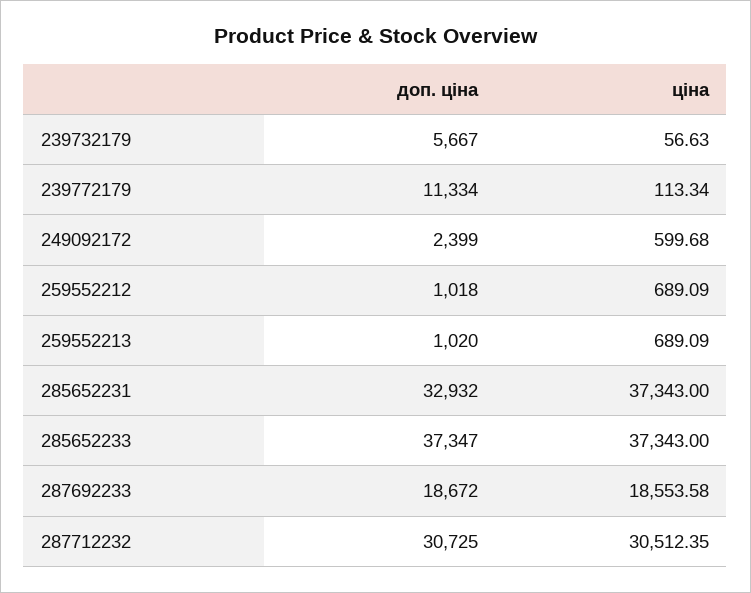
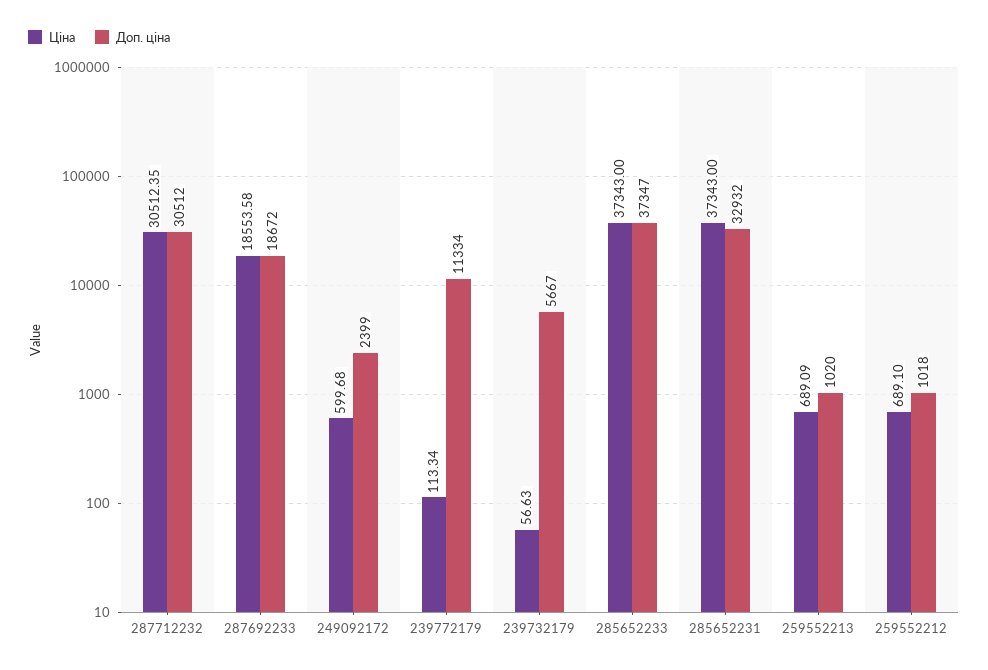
ціна, 259552212: 689.09 -> 689.1
доп. ціна, 287712232: 30725 -> 30512

